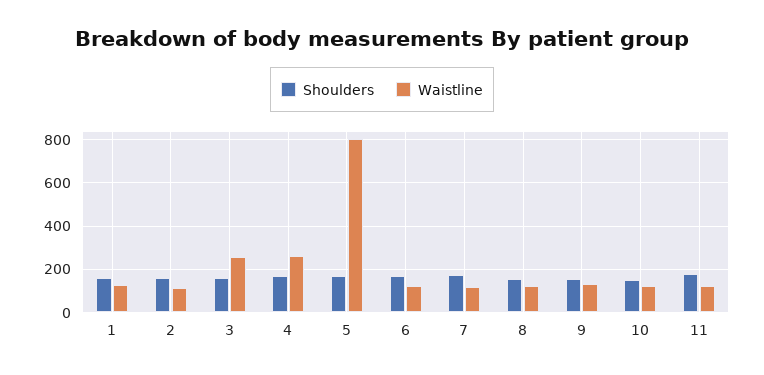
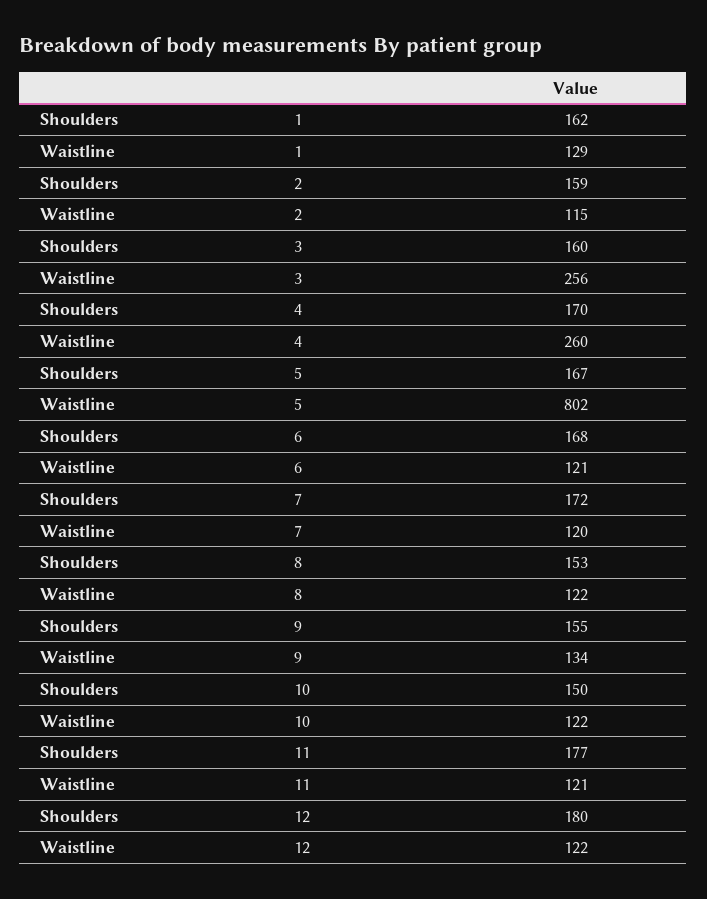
Shoulders, 12: none -> 180
Waistline, 12: none -> 122

